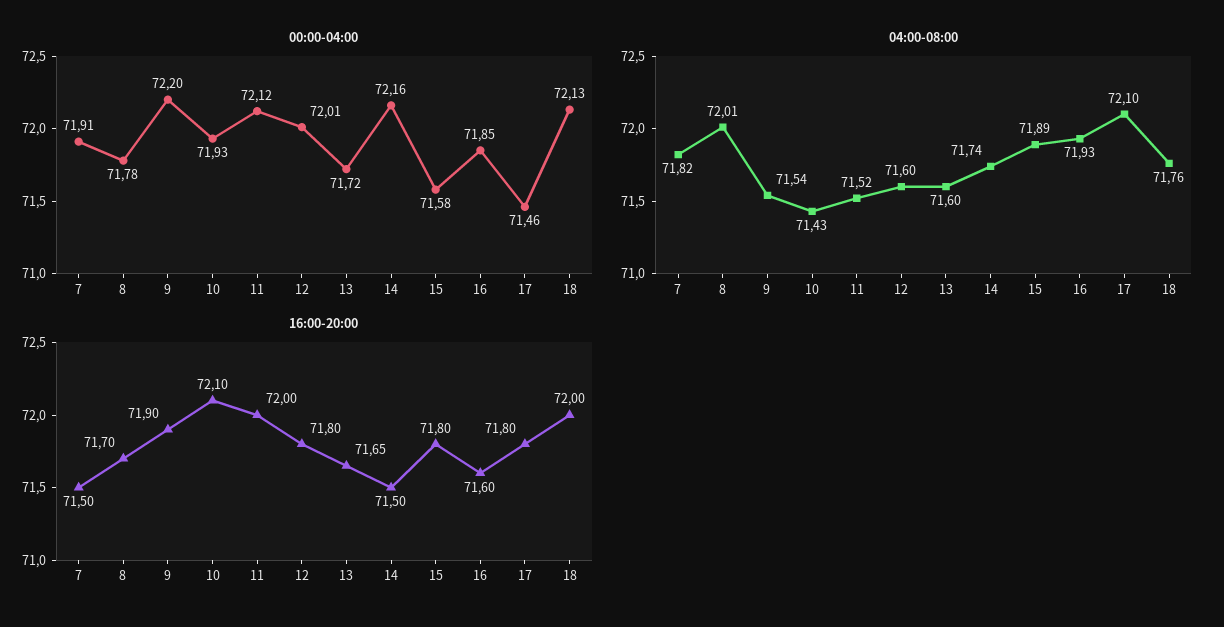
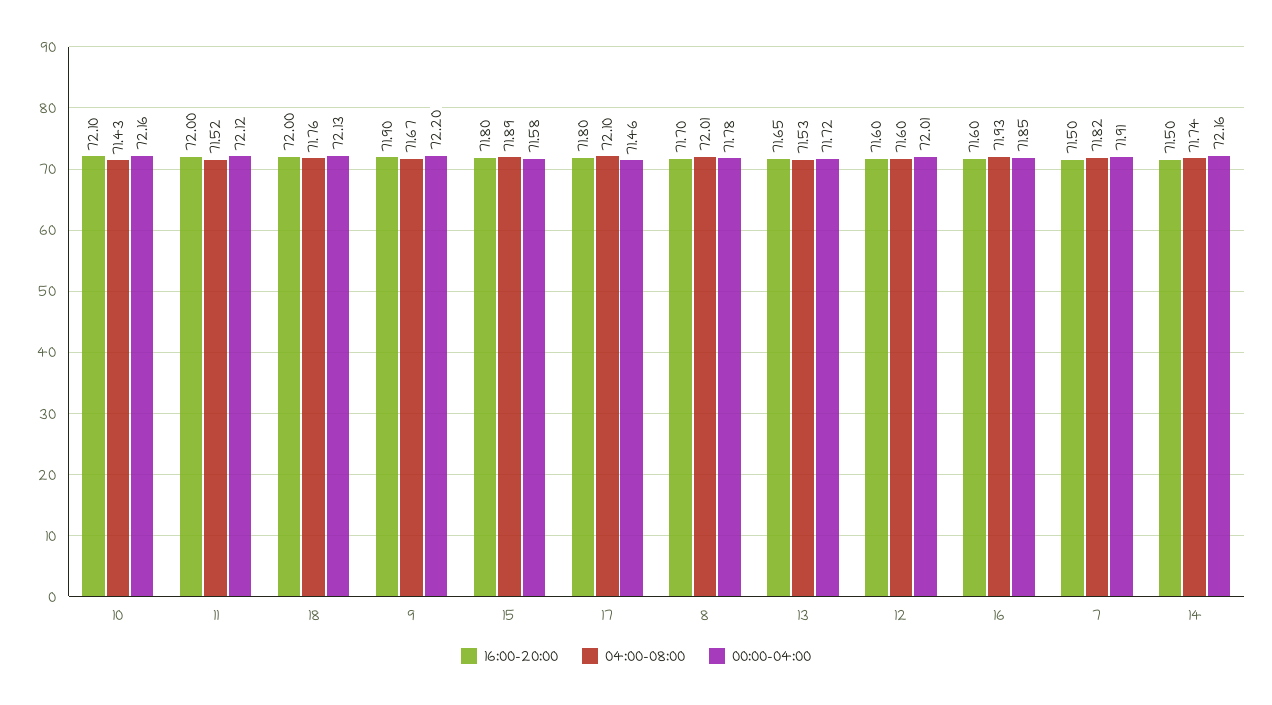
00:00-04:00, 10: 71.93 -> 72.16
04:00-08:00, 9: 71.54 -> 71.67
04:00-08:00, 13: 71.6 -> 71.53
16:00-20:00, 12: 71.8 -> 71.6

